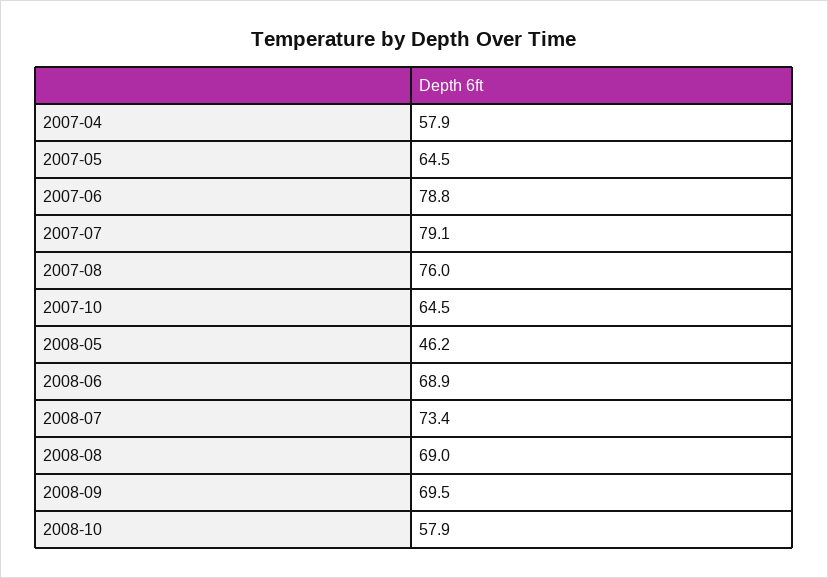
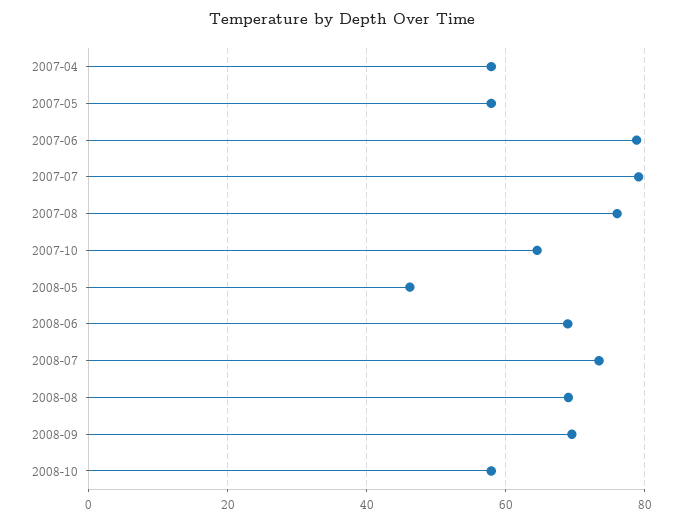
2007-05: 64.5 -> 58

